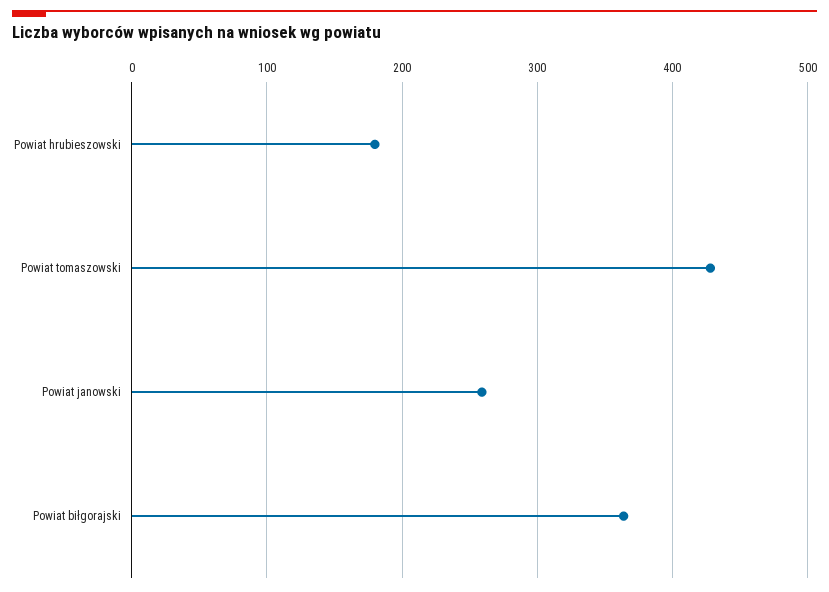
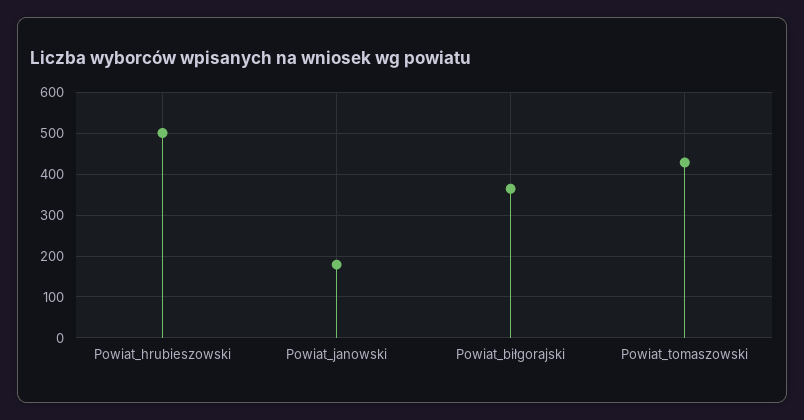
Powiat hrubieszowski: 180 -> 500
Powiat janowski: 260 -> 180

